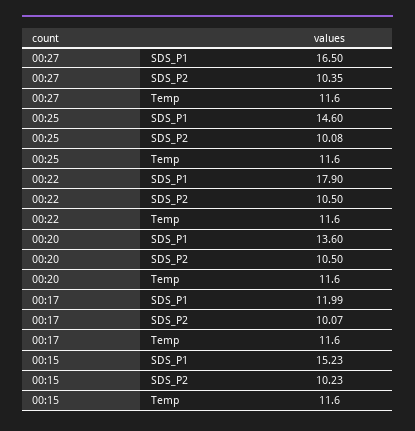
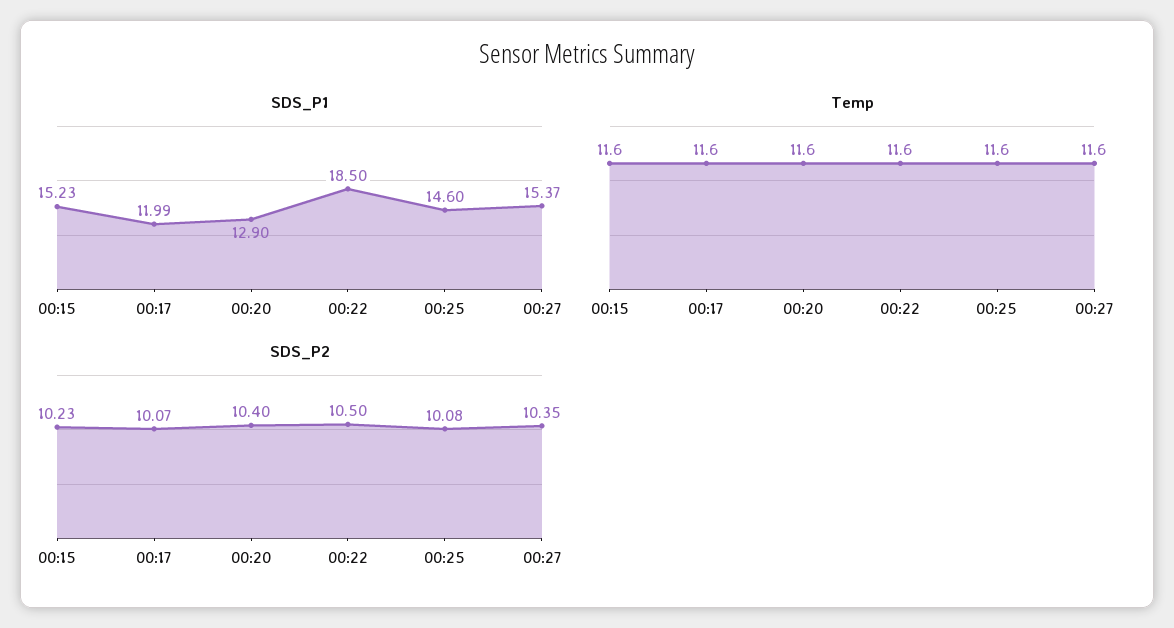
SDS_P1, 00:27: 16.5 -> 15.37
SDS_P1, 00:22: 17.9 -> 18.5
SDS_P1, 00:20: 13.6 -> 12.9
SDS_P2, 00:20: 10.5 -> 10.4

